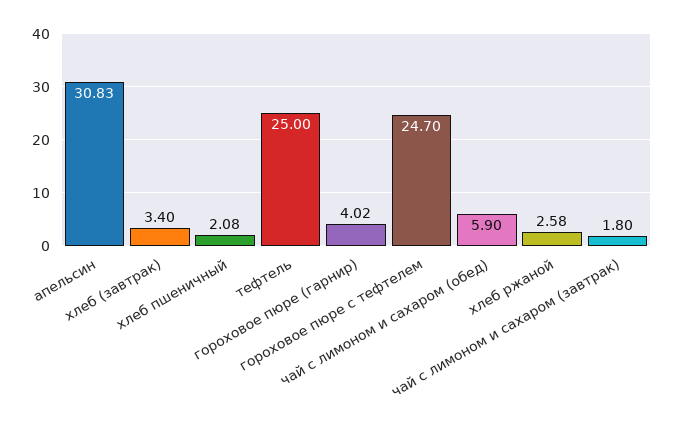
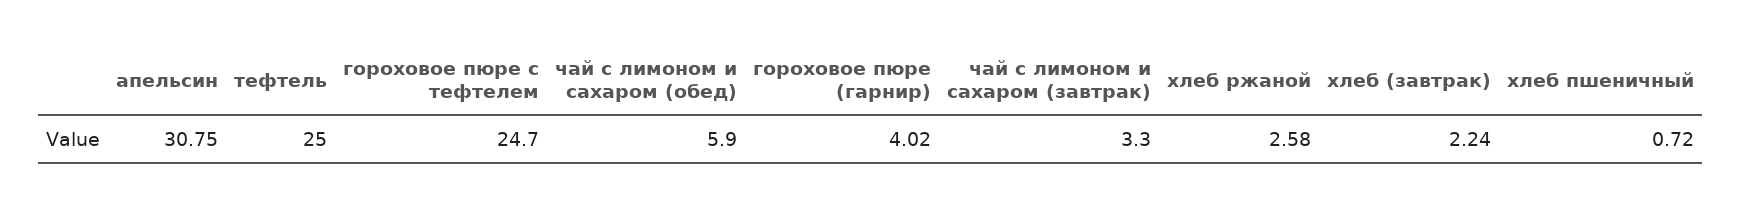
апельсин: 30.83 -> 30.75
хлеб (завтрак): 3.4 -> 2.24
хлеб пшеничный: 2.08 -> 0.72
чай с лимоном и сахаром (завтрак): 1.8 -> 3.3

